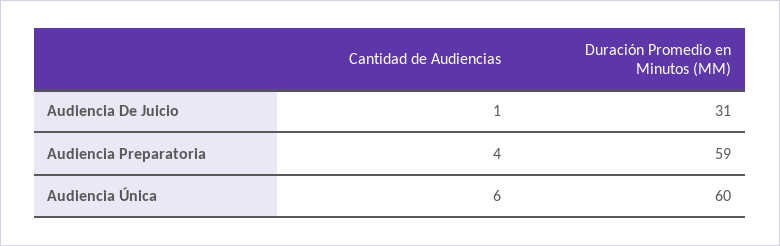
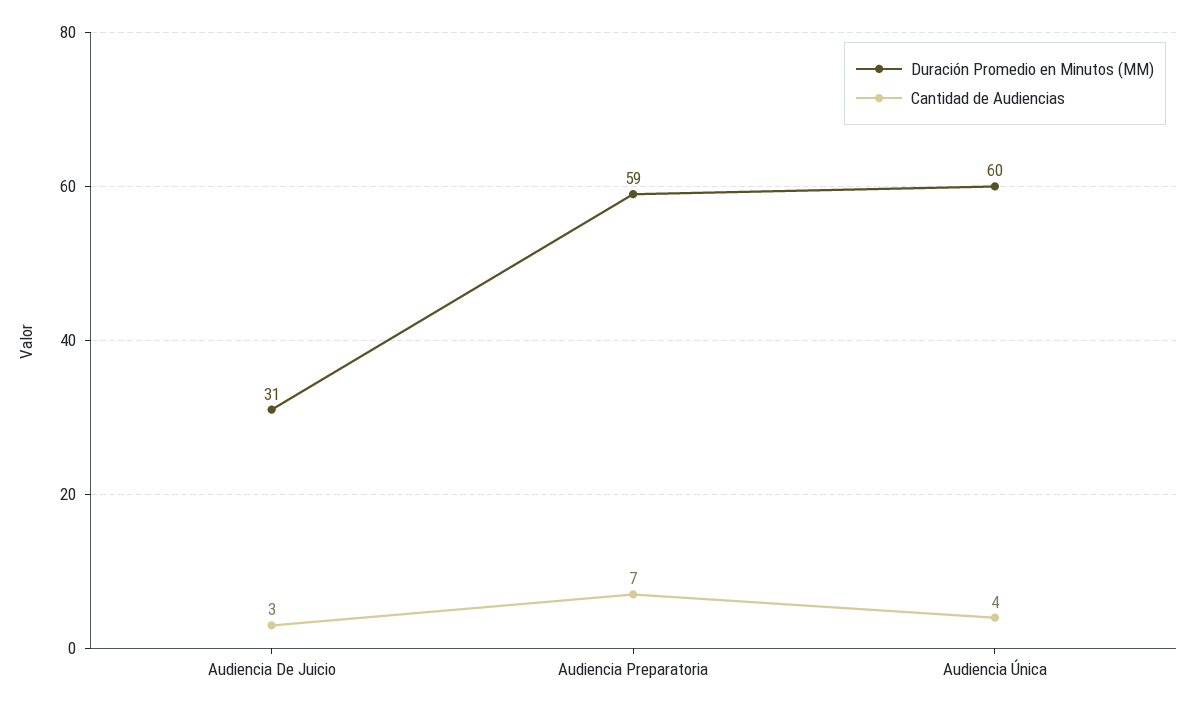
Cantidad de Audiencias, Audiencia De Juicio: 1 -> 3
Cantidad de Audiencias, Audiencia Preparatoria: 4 -> 7
Cantidad de Audiencias, Audiencia Única: 6 -> 4

